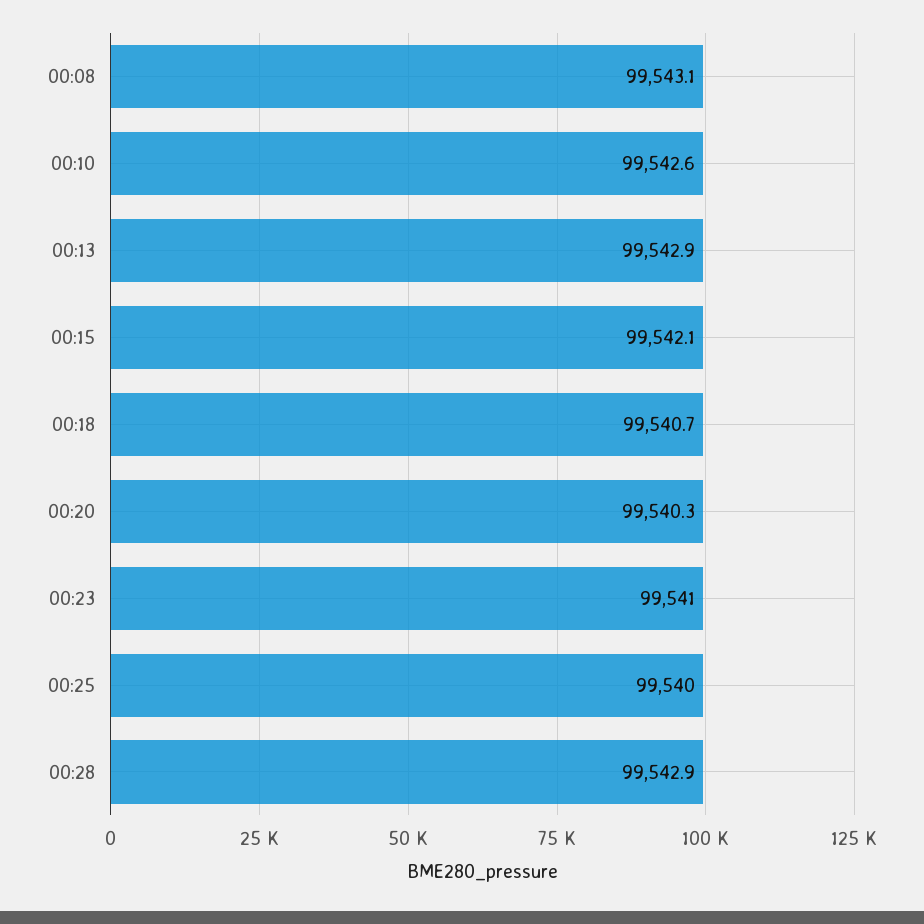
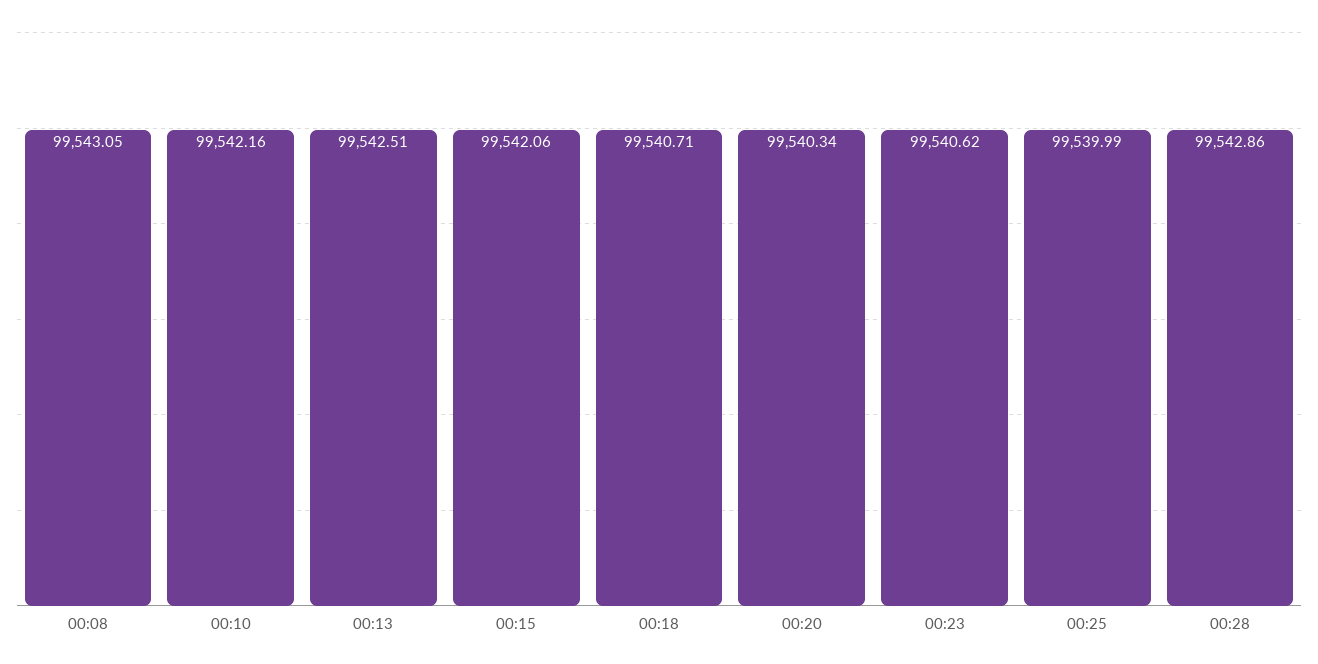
00:10: 99542.6 -> 99542.16
00:13: 99542.9 -> 99542.51
00:23: 99541 -> 99540.62

